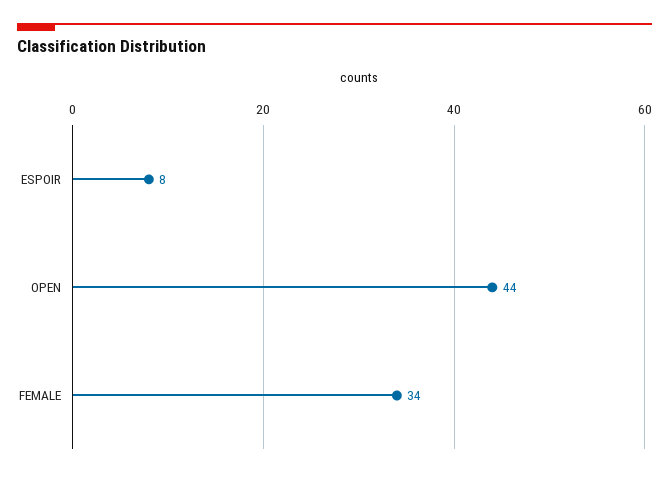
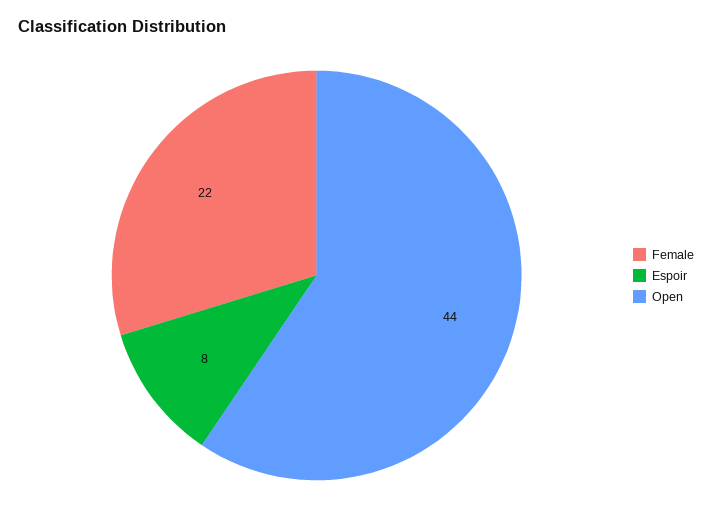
FEMALE: 34 -> 22

